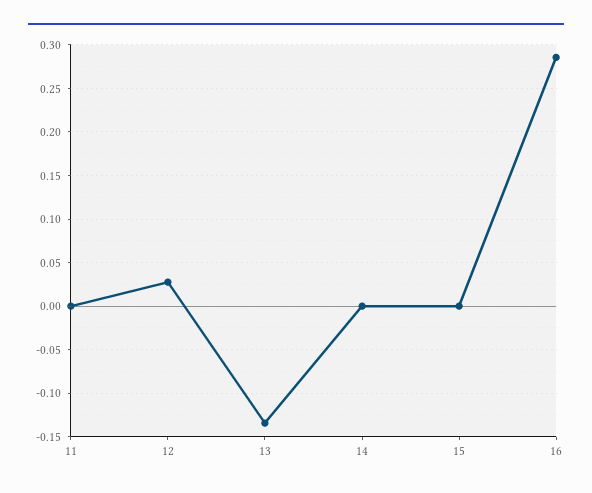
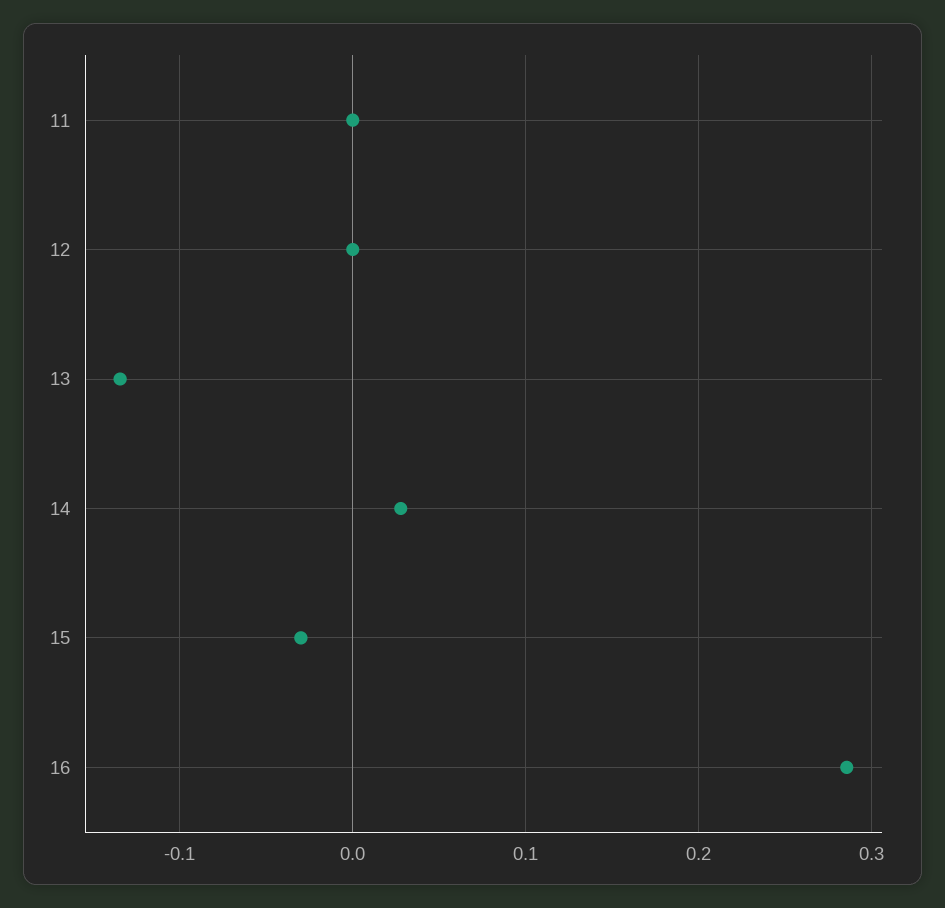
12: 0.03 -> 0
14: 0 -> 0.03
15: 0 -> -0.03

